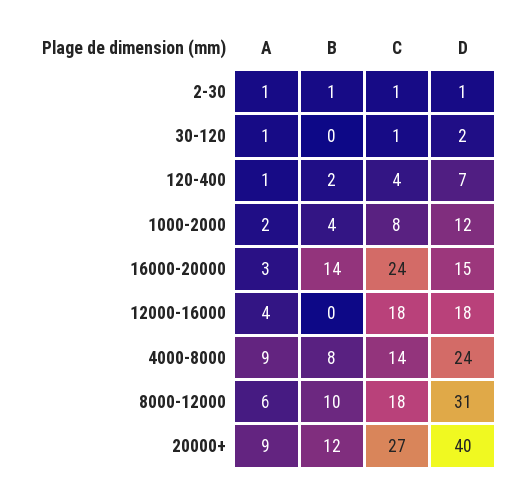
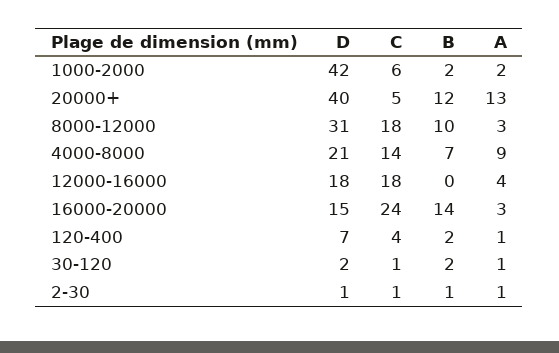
B, 30-120: 0 -> 2
B, 1000-2000: 4 -> 2
C, 1000-2000: 8 -> 6
D, 1000-2000: 12 -> 42
B, 4000-8000: 8 -> 7
D, 4000-8000: 24 -> 21
A, 8000-12000: 6 -> 3
A, 20000+: 9 -> 13
C, 20000+: 27 -> 5

